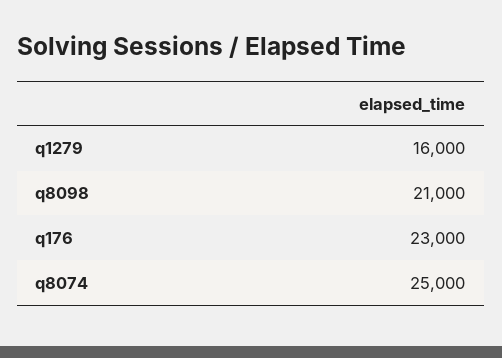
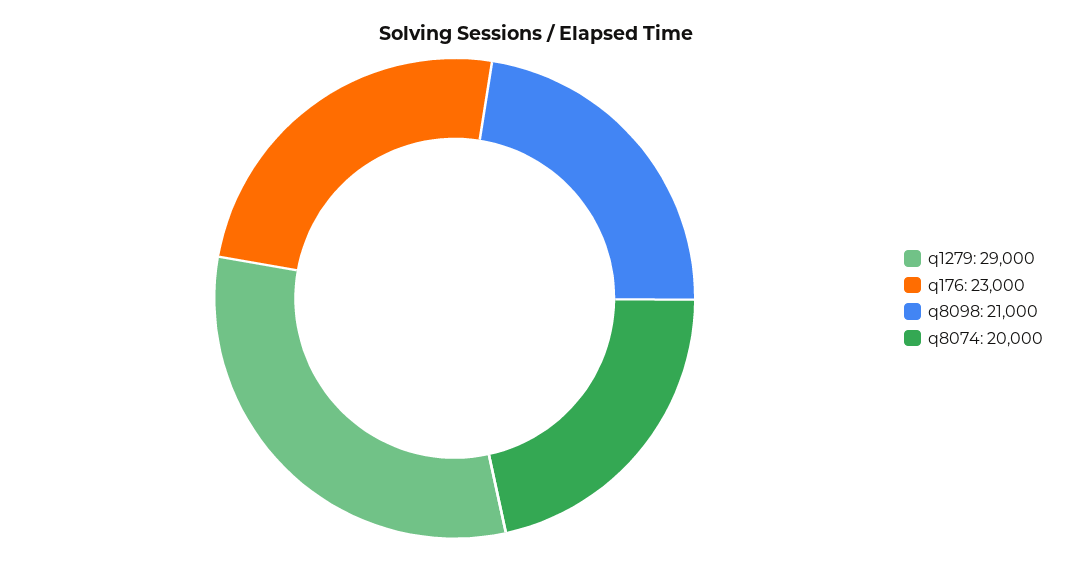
q1279: 16000 -> 29000
q8074: 25000 -> 20000

